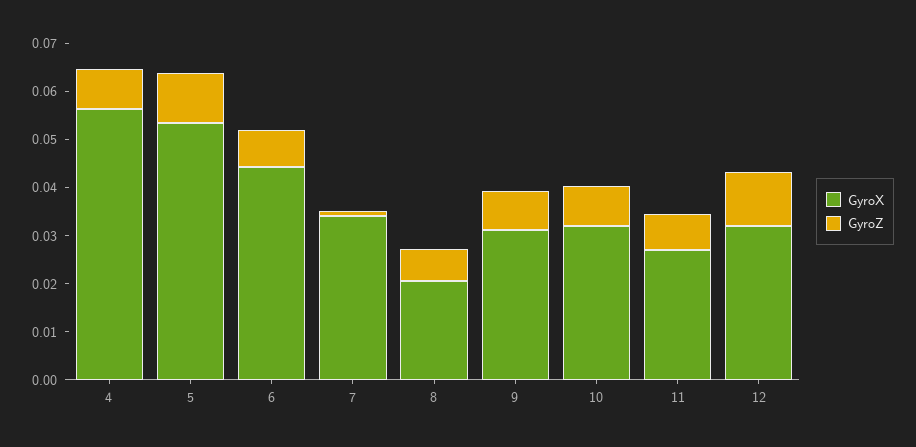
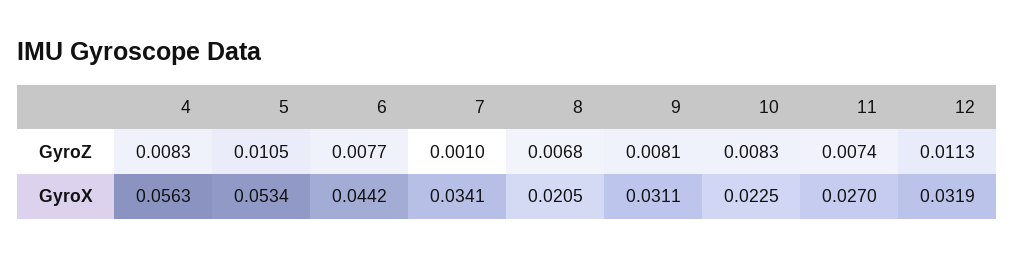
GyroX, 10: 0.032 -> 0.0225

